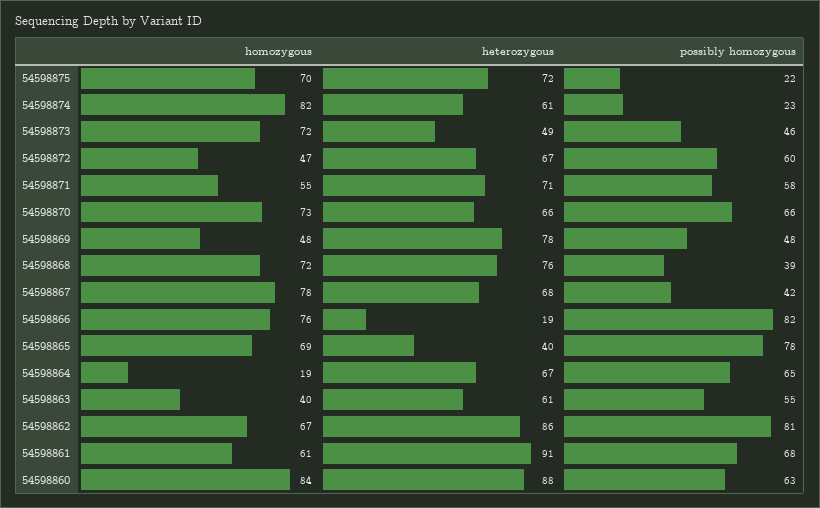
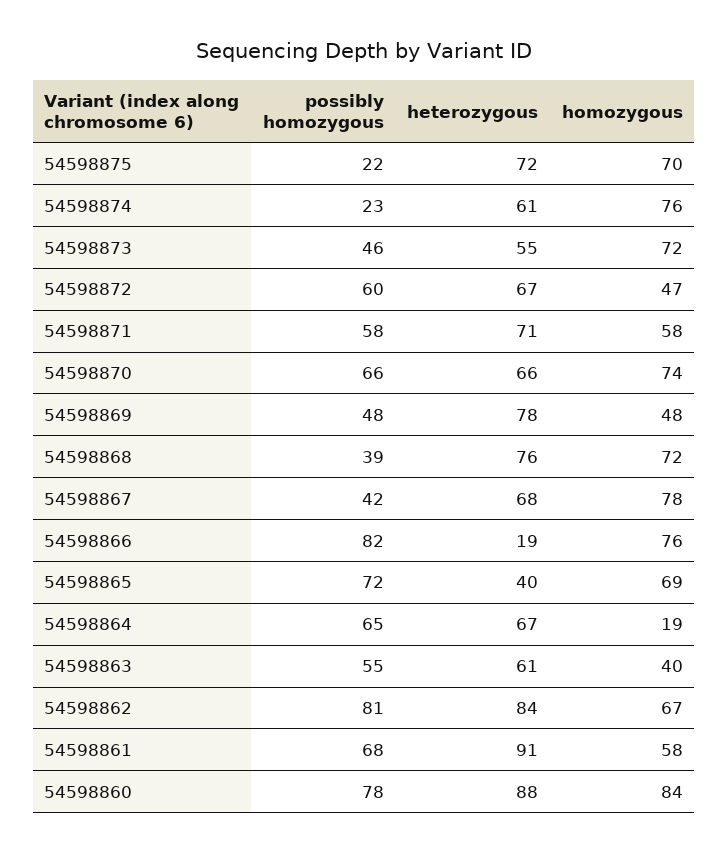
homozygous, 54598874: 82 -> 76
heterozygous, 54598873: 49 -> 55
homozygous, 54598871: 55 -> 58
homozygous, 54598870: 73 -> 74
possibly homozygous, 54598865: 78 -> 72
heterozygous, 54598862: 86 -> 84
homozygous, 54598861: 61 -> 58
possibly homozygous, 54598860: 63 -> 78

